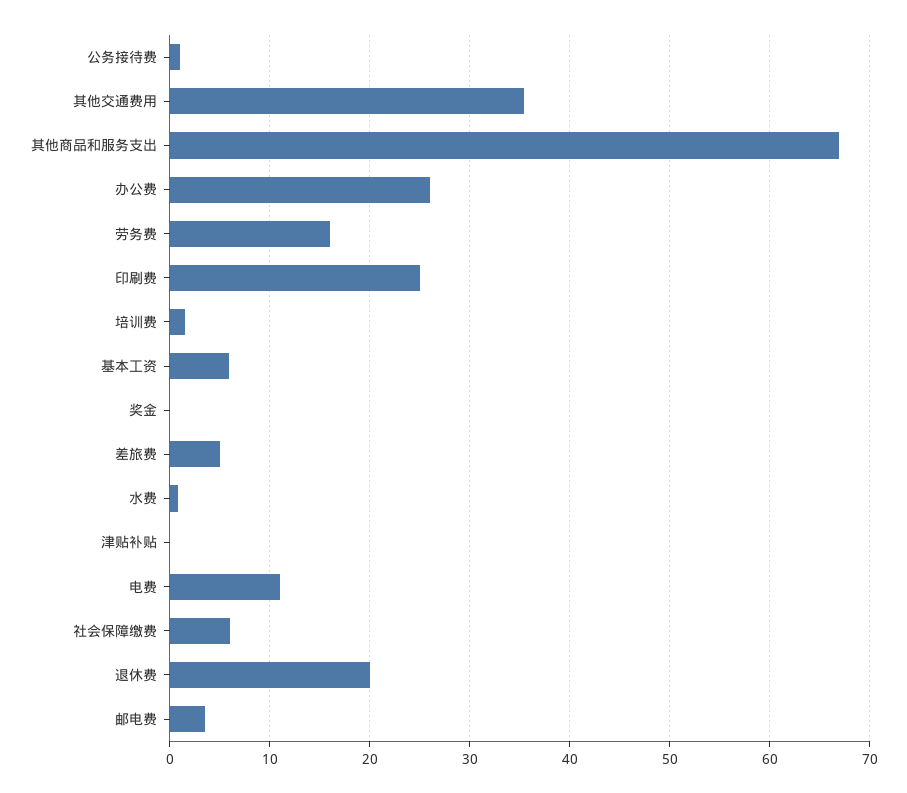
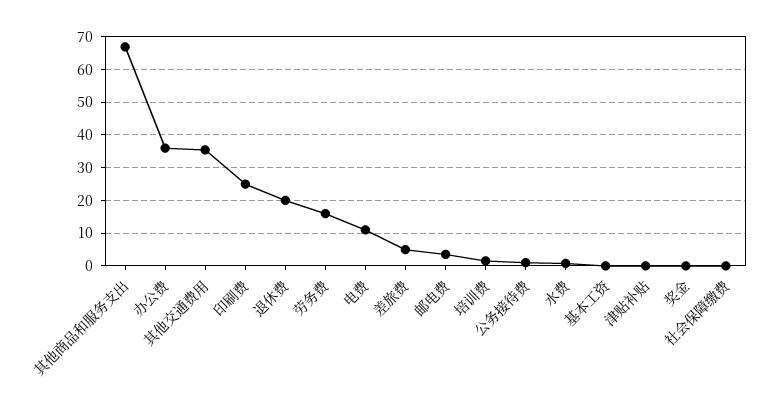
办公费: 26 -> 36
基本工资: 6 -> 0
社会保障缴费: 6 -> 0

